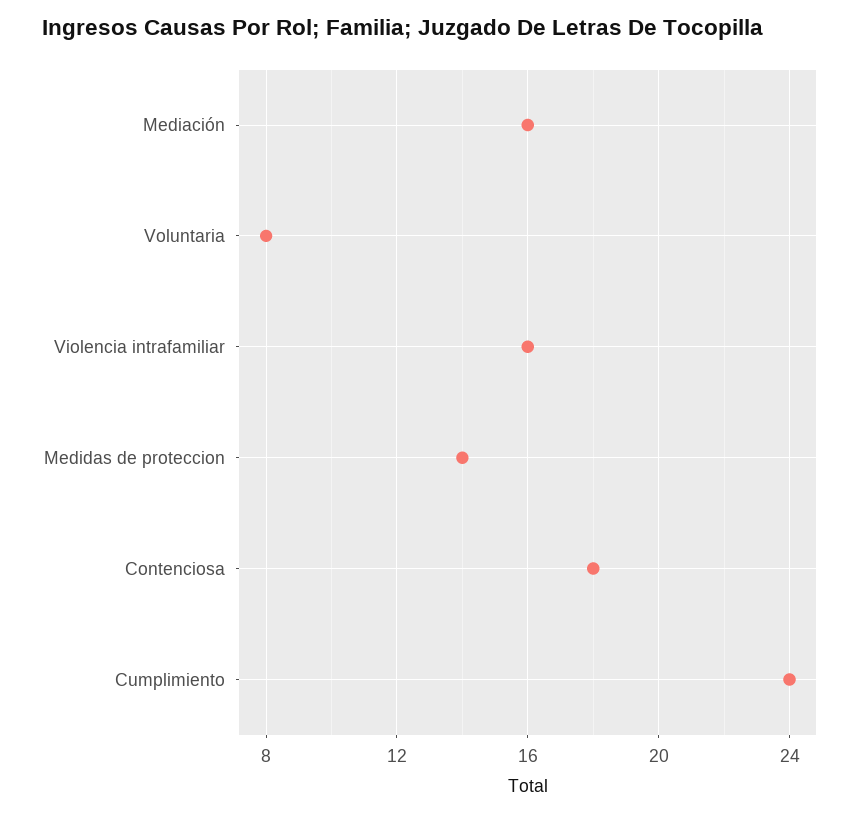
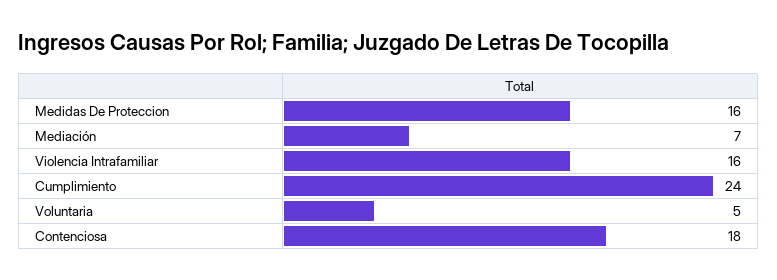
Mediación: 16 -> 7
Voluntaria: 8 -> 5
Medidas de proteccion: 14 -> 16

